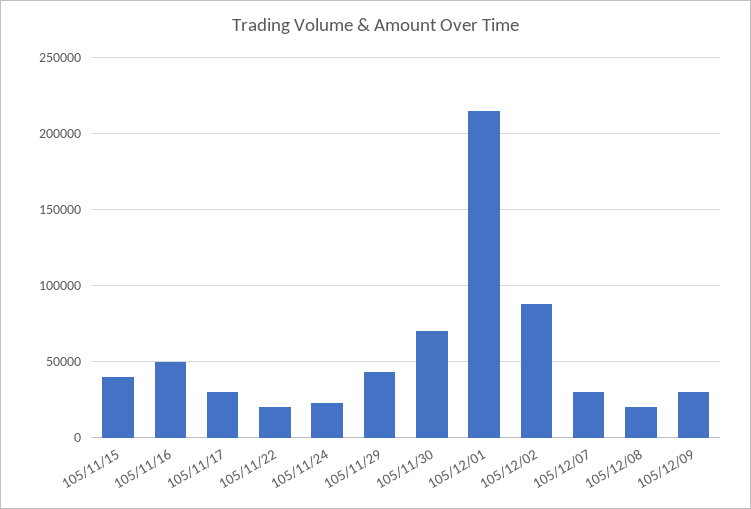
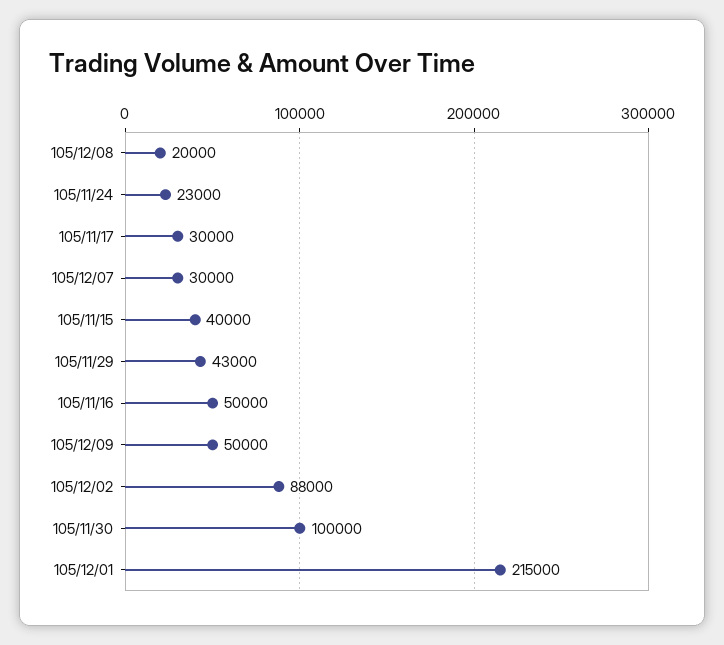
105/11/22: 20000 -> none
105/11/30: 70000 -> 100000
105/12/09: 30000 -> 50000

